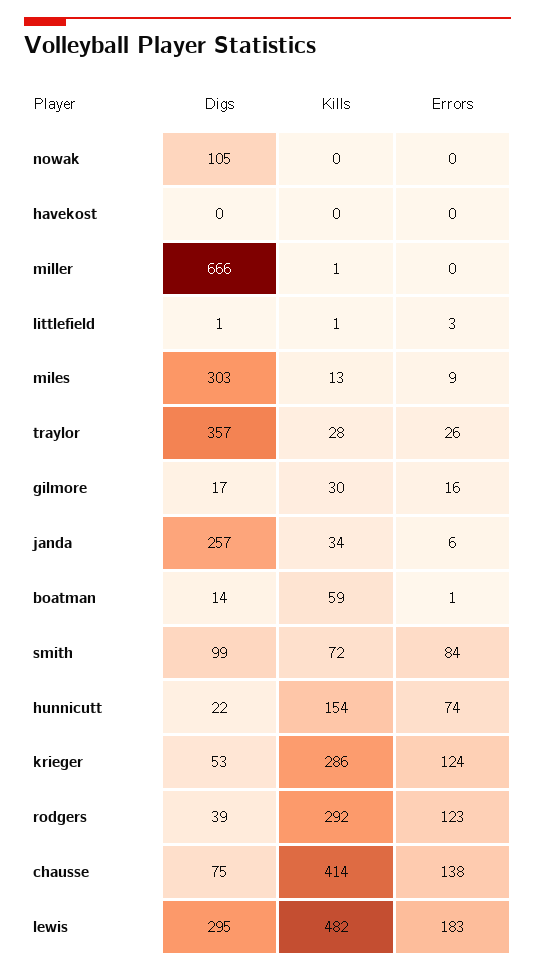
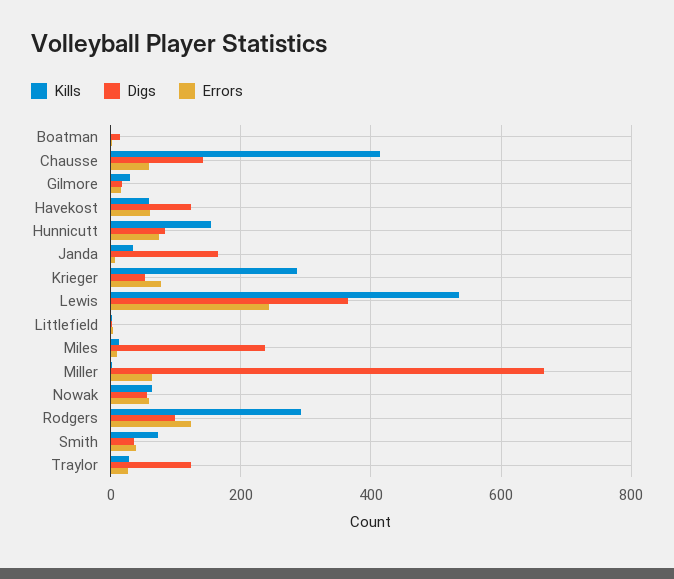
Digs, nowak: 105 -> 60
Kills, nowak: 0 -> 60
Errors, nowak: 0 -> 60
Digs, havekost: 0 -> 120
Kills, havekost: 0 -> 60
Errors, havekost: 0 -> 60
Errors, miller: 0 -> 60
Digs, miles: 303 -> 240
Digs, traylor: 357 -> 120
Digs, janda: 257 -> 160
Kills, boatman: 59 -> 0
Digs, smith: 99 -> 40
Errors, smith: 84 -> 40
Digs, hunnicutt: 22 -> 80
Errors, krieger: 124 -> 80
Digs, rodgers: 39 -> 100
Digs, chausse: 75 -> 140
Errors, chausse: 138 -> 60
Digs, lewis: 295 -> 360
Kills, lewis: 482 -> 540
Errors, lewis: 183 -> 240

